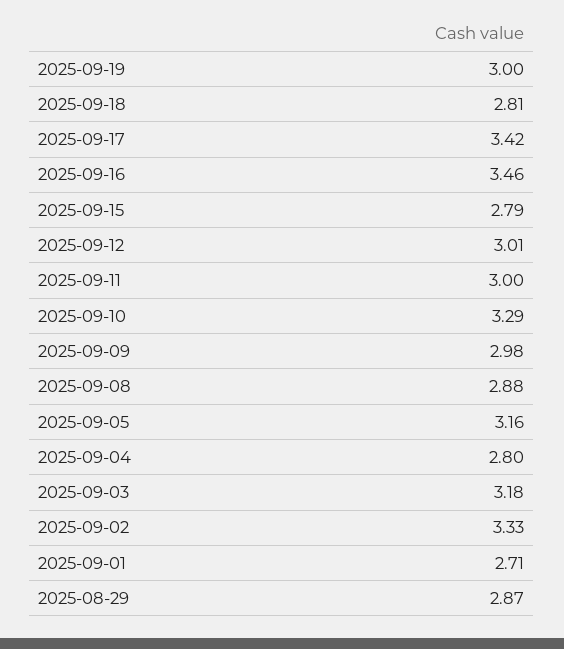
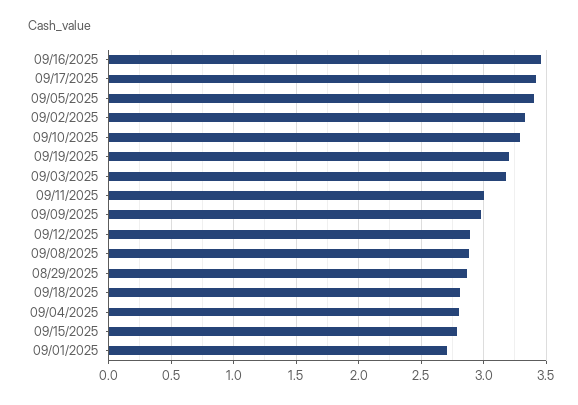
2025-09-19: 3 -> 3.2
2025-09-12: 3.01 -> 2.9
2025-09-05: 3.16 -> 3.4

